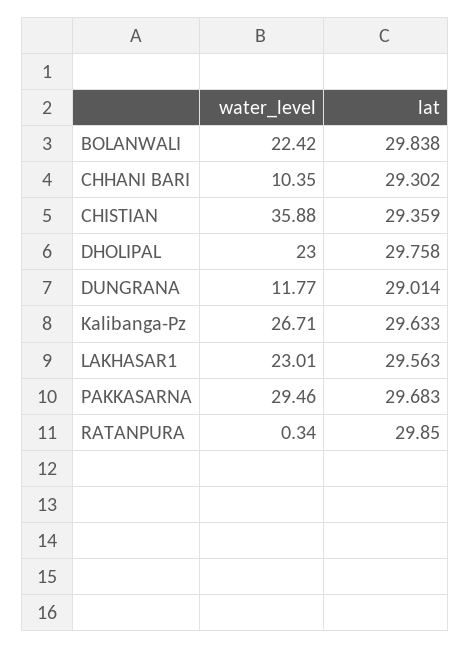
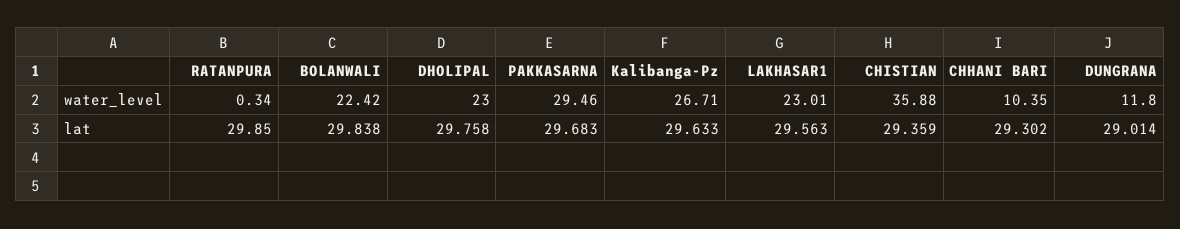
water_level, DUNGRANA: 11.77 -> 11.8

